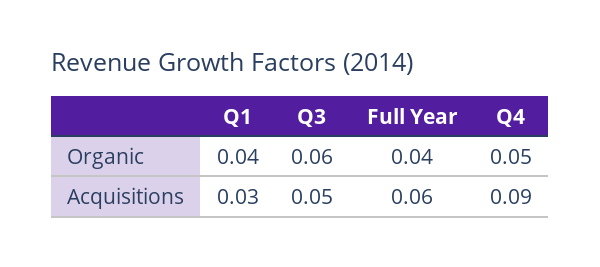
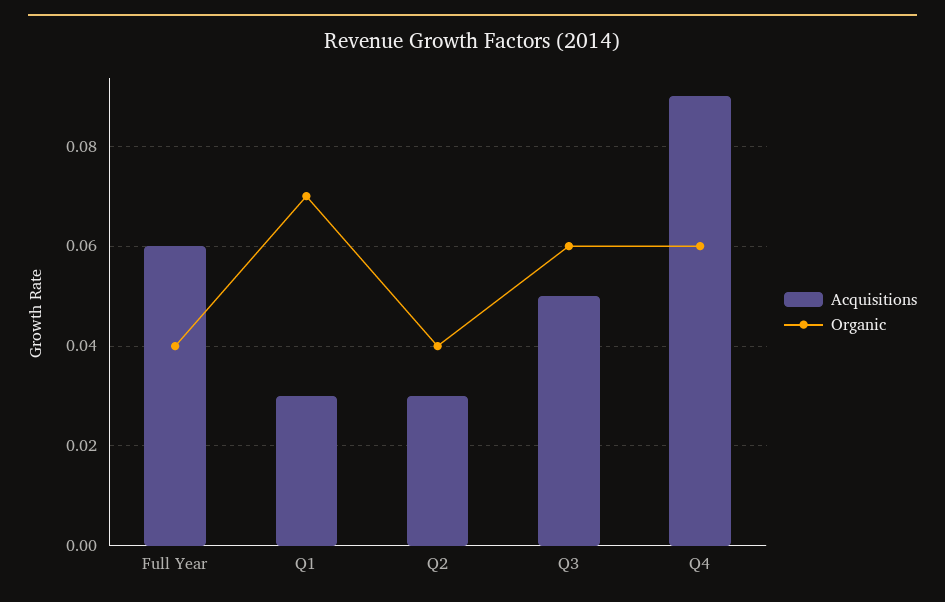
Organic, Q1: 0.04 -> 0.07
Organic, Q4: 0.05 -> 0.06
Acquisitions, Q2: none -> 0.03
Organic, Q2: none -> 0.04

